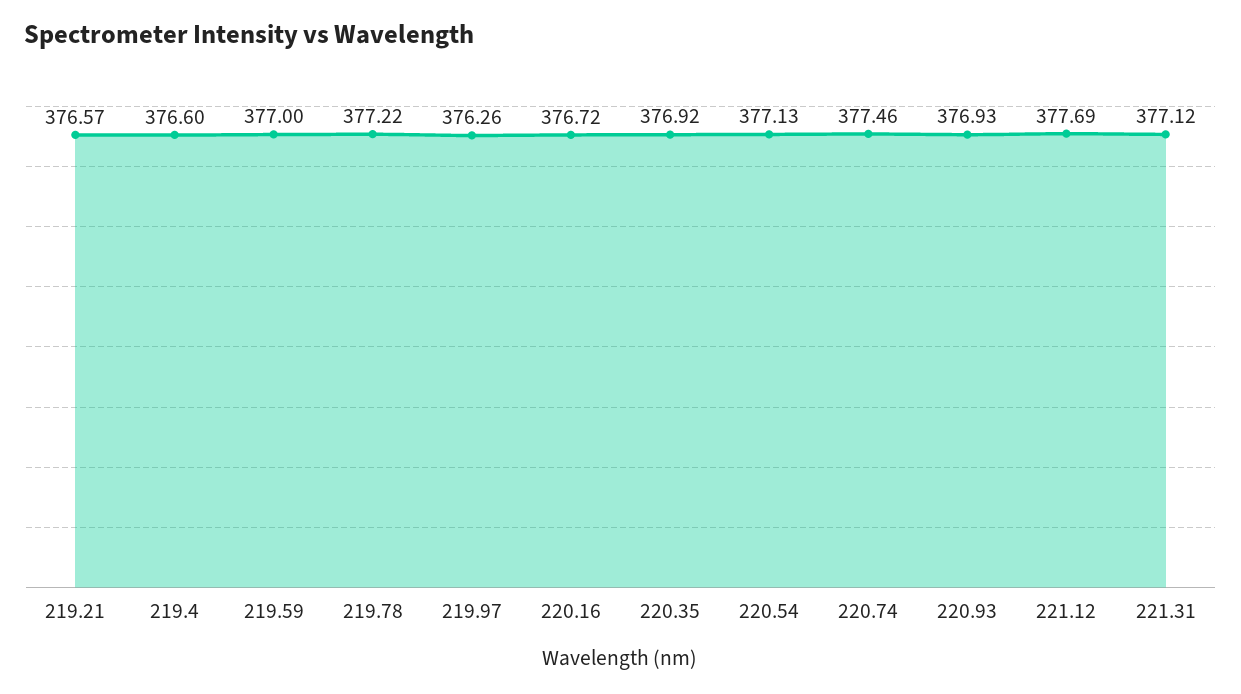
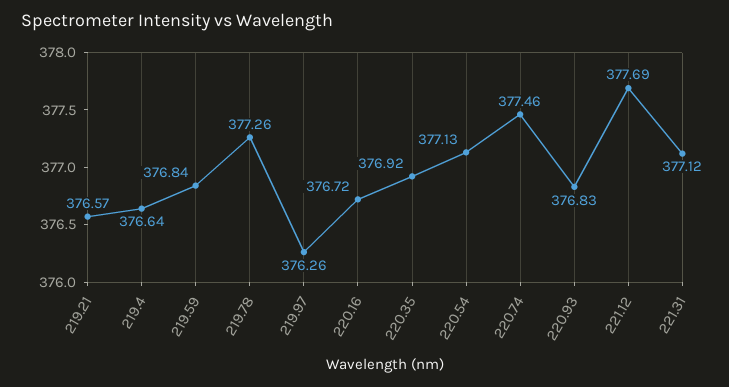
219.4: 376.6 -> 376.64
219.59: 377 -> 376.84
219.78: 377.22 -> 377.26
220.93: 376.93 -> 376.83

